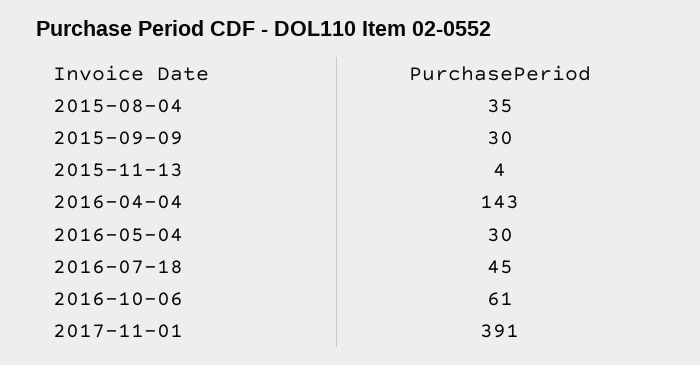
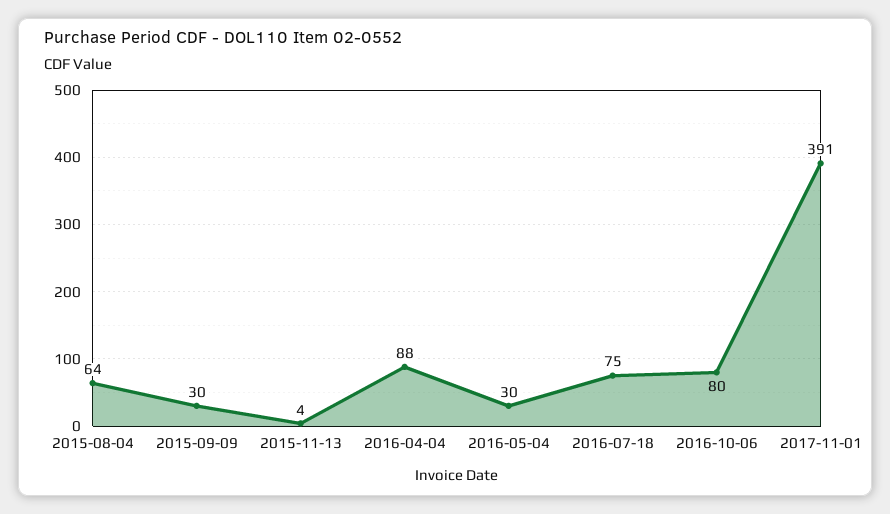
2015-08-04: 35 -> 64
2016-04-04: 143 -> 88
2016-07-18: 45 -> 75
2016-10-06: 61 -> 80

